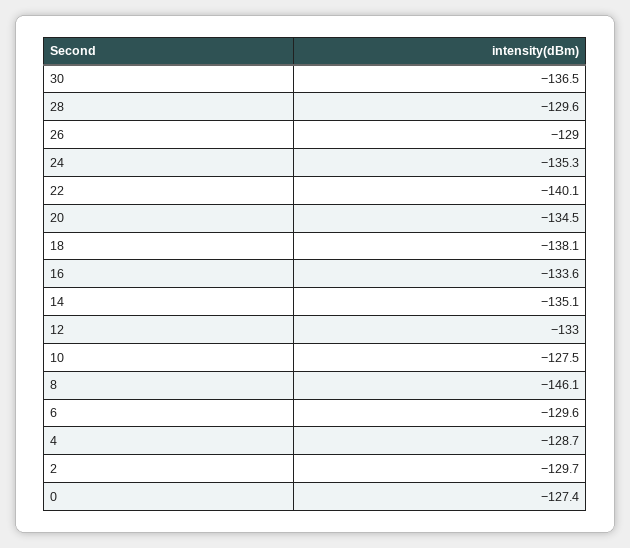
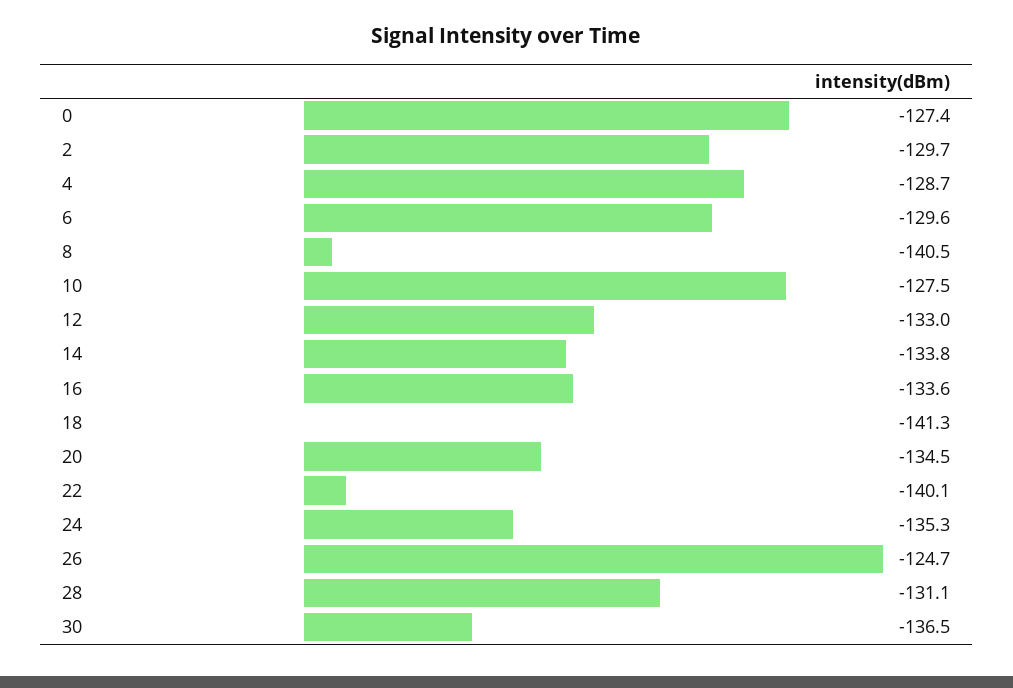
28: -129.6 -> -131.1
26: -129 -> -124.7
18: -138.1 -> -141.3
14: -135.1 -> -133.8
8: -146.1 -> -140.5

